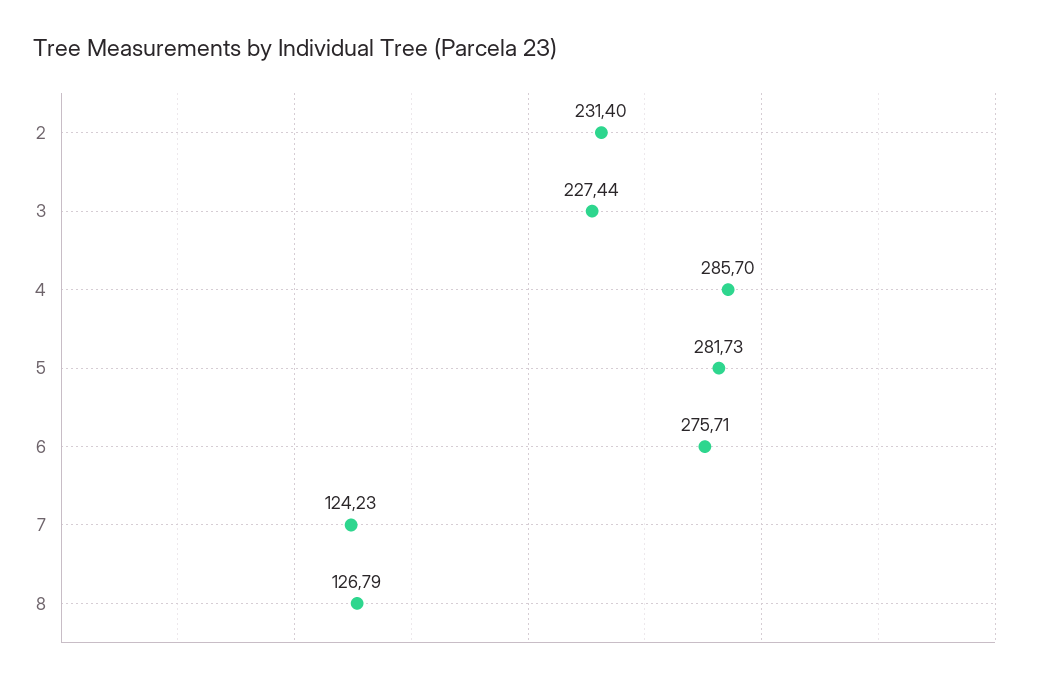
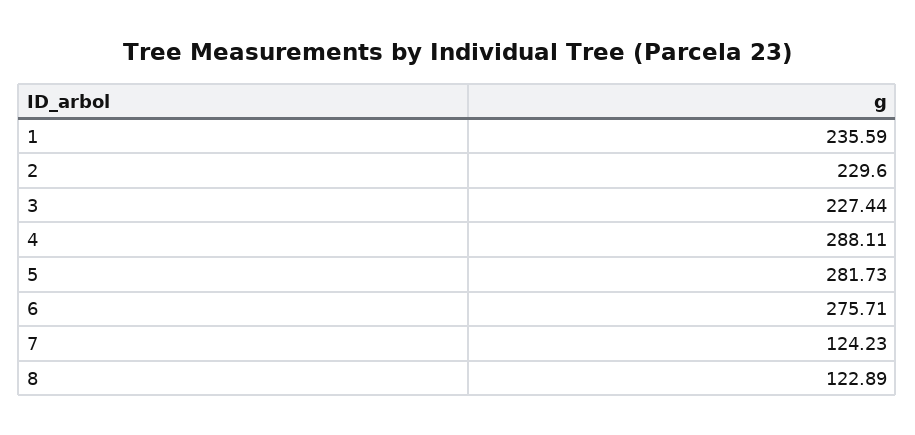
2: 231.4 -> 229.6
4: 285.7 -> 288.11
8: 126.79 -> 122.89
1: none -> 235.59

